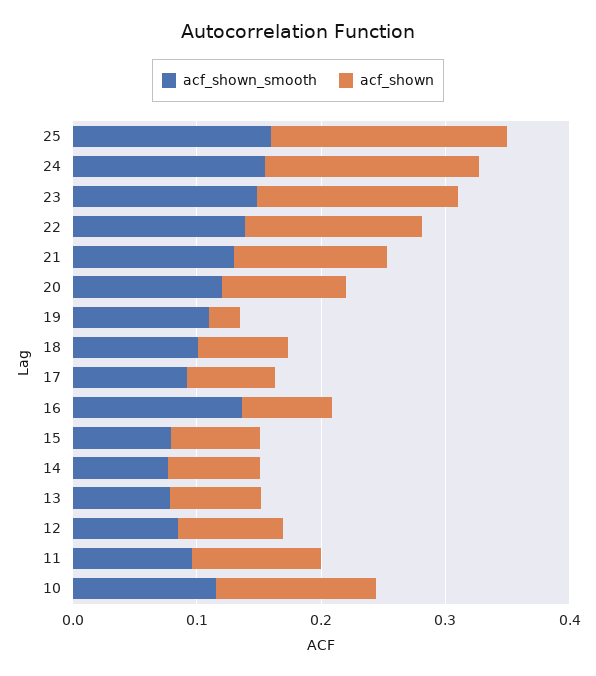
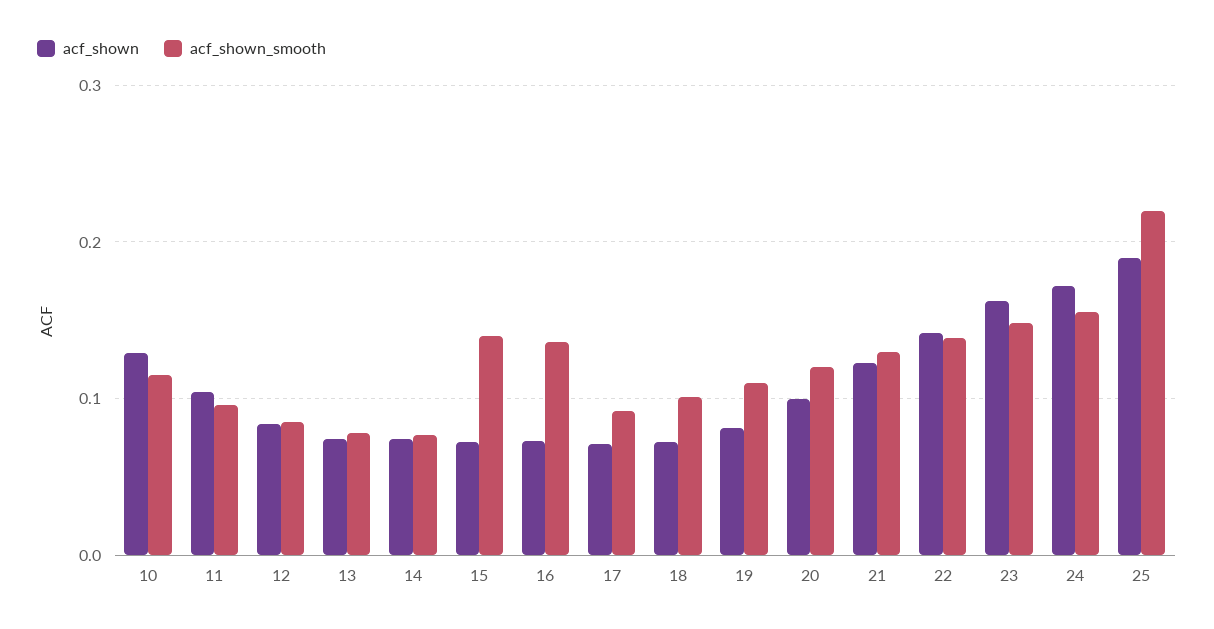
acf_shown_smooth, 25: 0.16 -> 0.22
acf_shown, 19: 0.02 -> 0.08
acf_shown_smooth, 15: 0.08 -> 0.14

